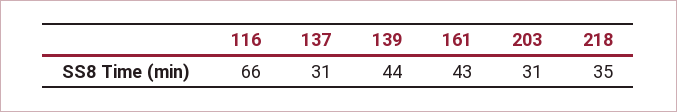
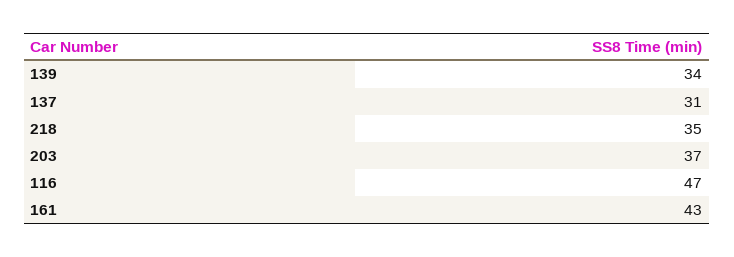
116: 66 -> 47
139: 44 -> 34
203: 31 -> 37

